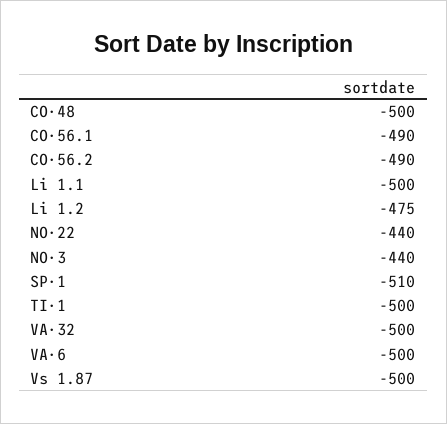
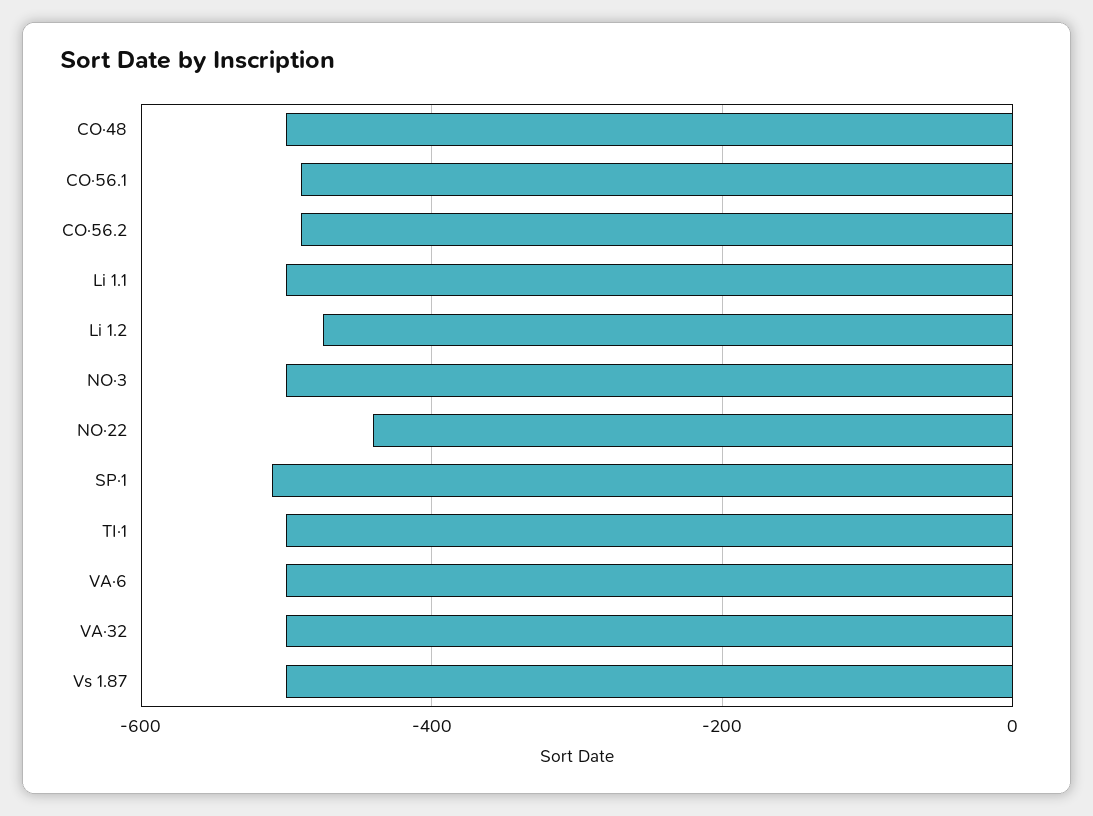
NO·3: -440 -> -500

